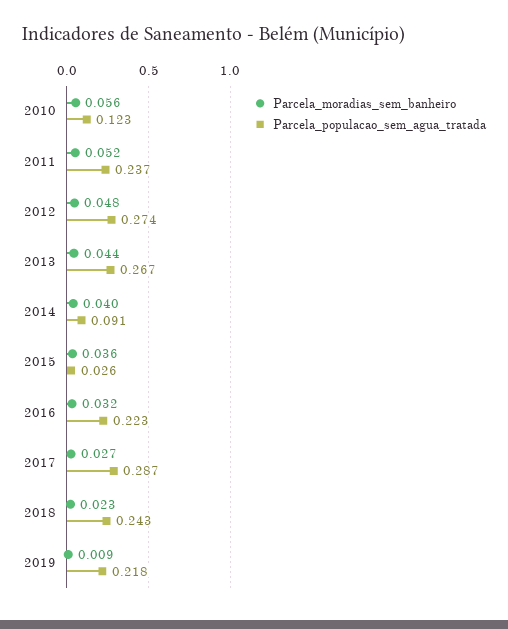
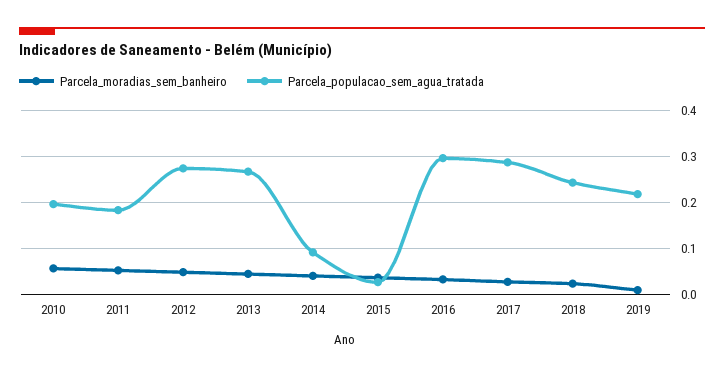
Parcela_populacao_sem_agua_tratada, 2010: 0.123 -> 0.2
Parcela_populacao_sem_agua_tratada, 2011: 0.237 -> 0.18
Parcela_populacao_sem_agua_tratada, 2016: 0.223 -> 0.3

